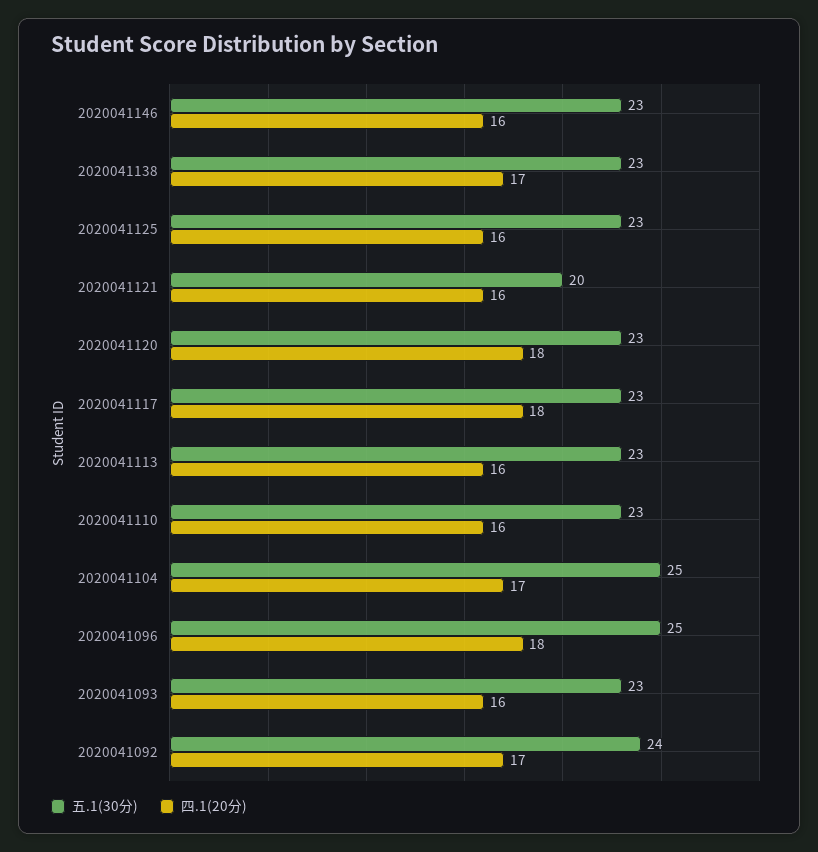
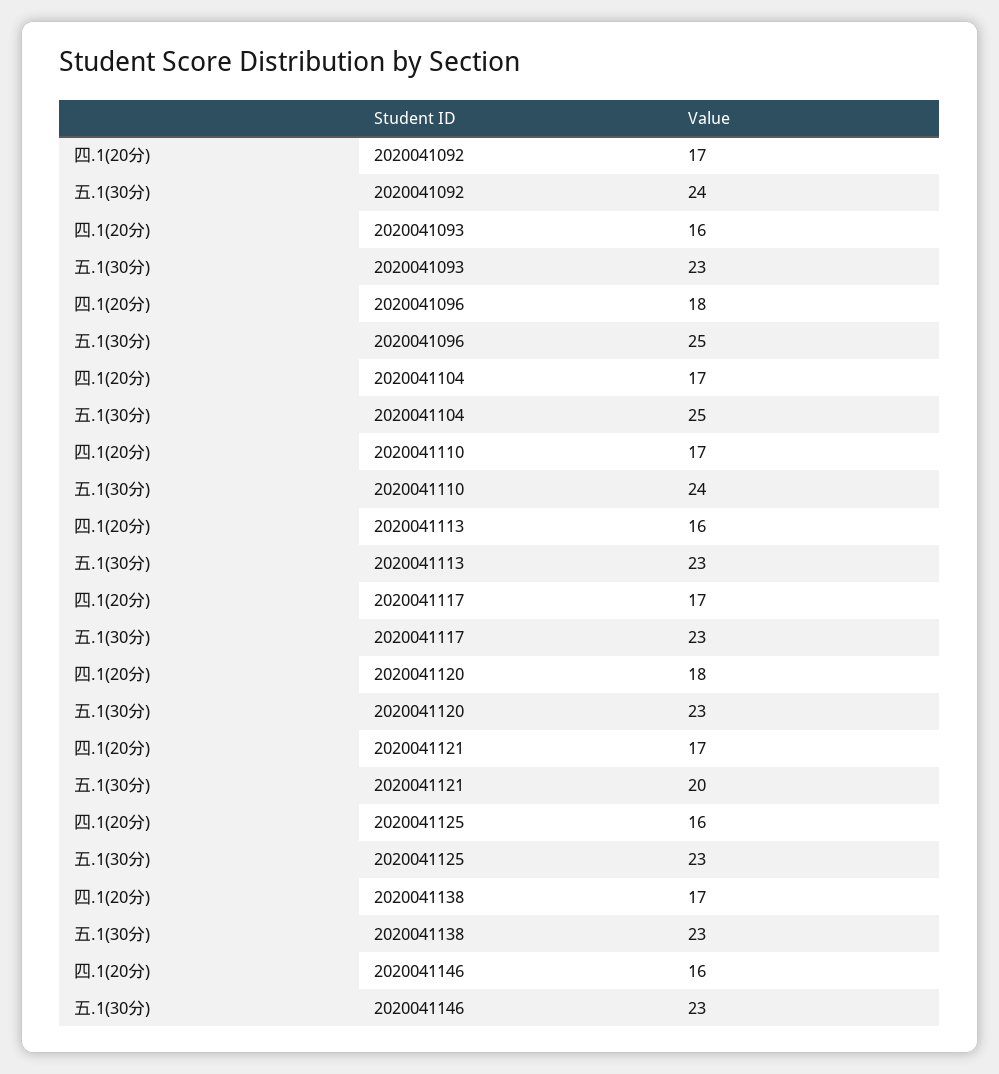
四.1(20分), 2020041121: 16 -> 17
四.1(20分), 2020041117: 18 -> 17
五.1(30分), 2020041110: 23 -> 24
四.1(20分), 2020041110: 16 -> 17

